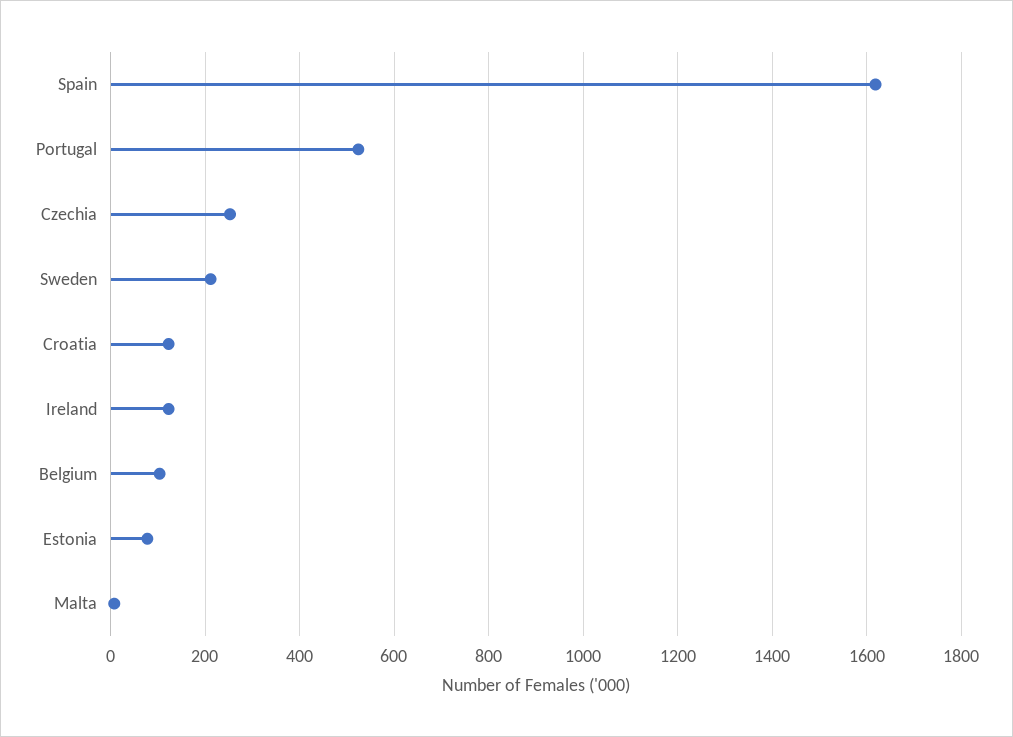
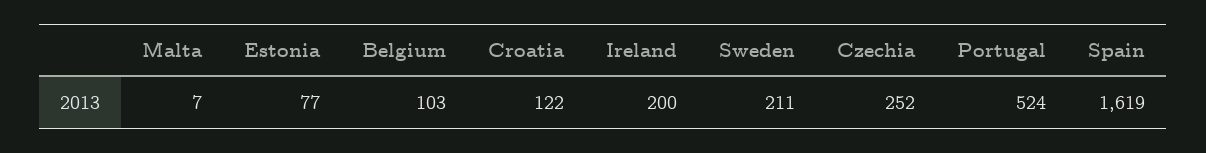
Ireland: 120 -> 200

